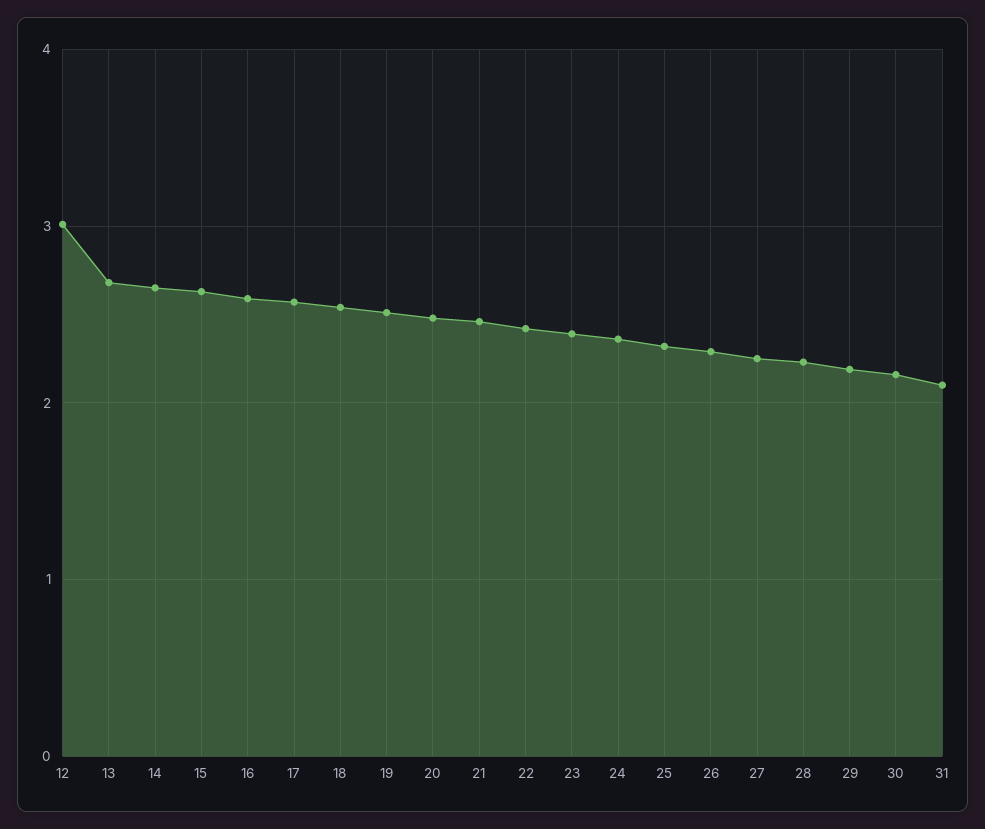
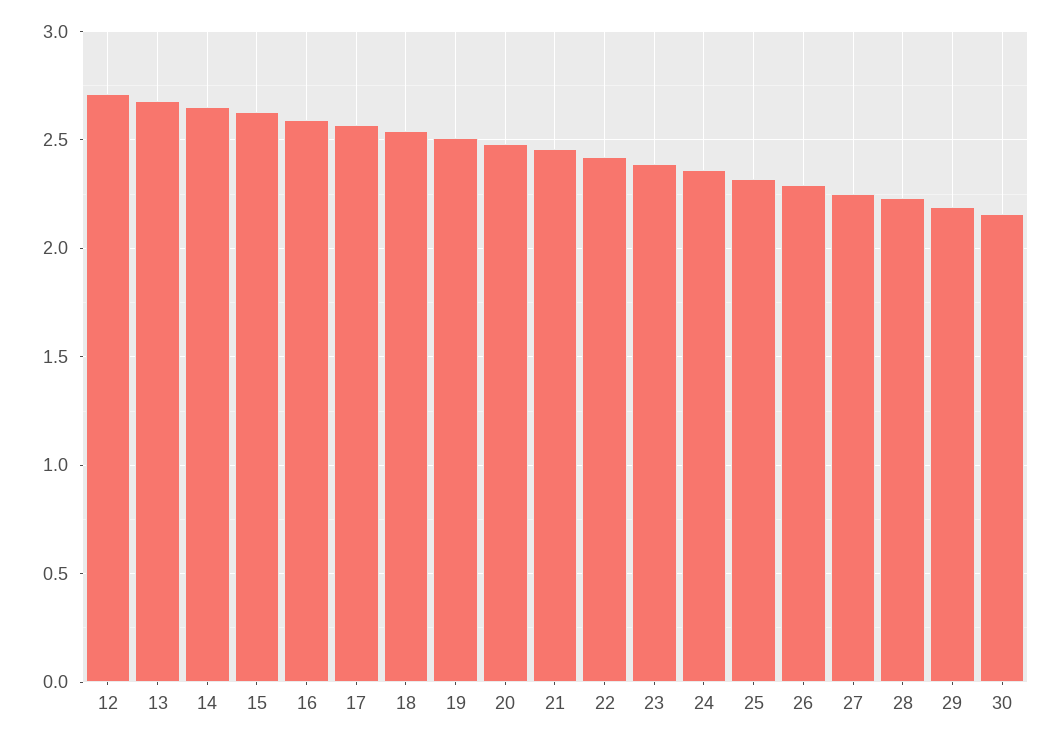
12: 3 -> 2.7
31: 2.1 -> none

